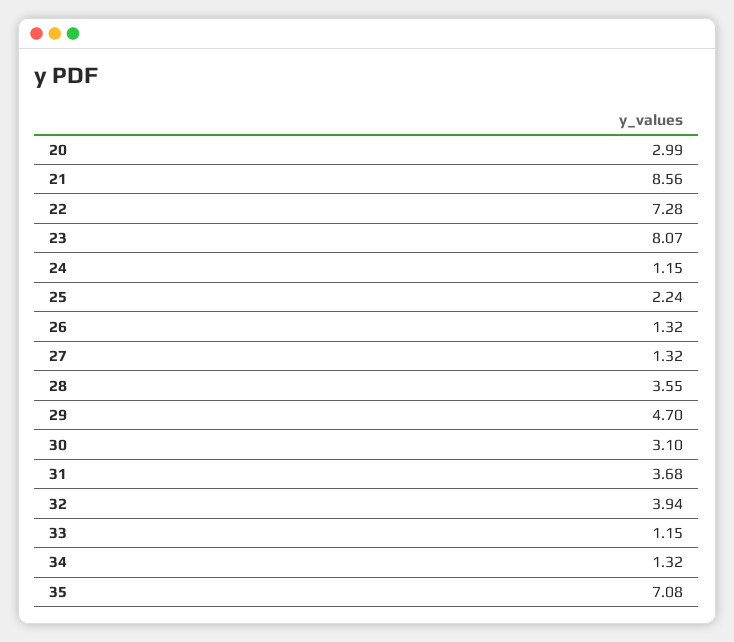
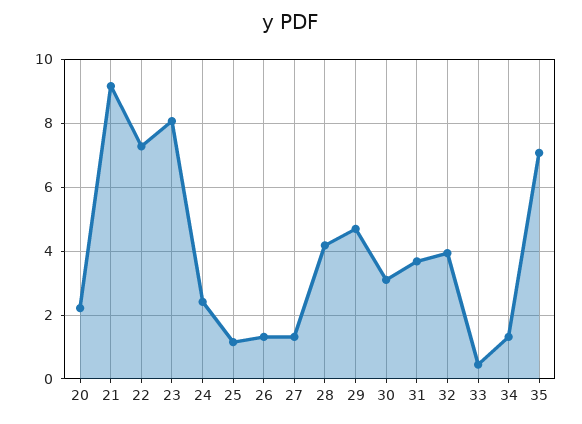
20: 2.99 -> 2.2
21: 8.56 -> 9.2
24: 1.15 -> 2.4
25: 2.24 -> 1.2
28: 3.55 -> 4.2
33: 1.15 -> 0.4

